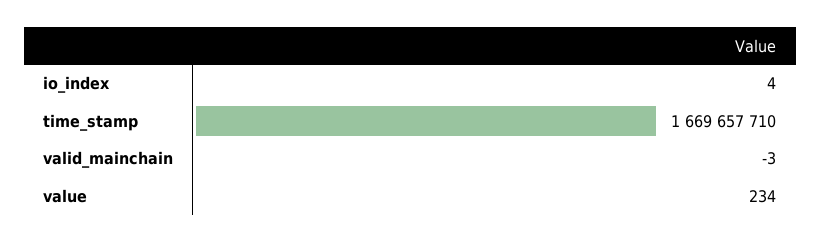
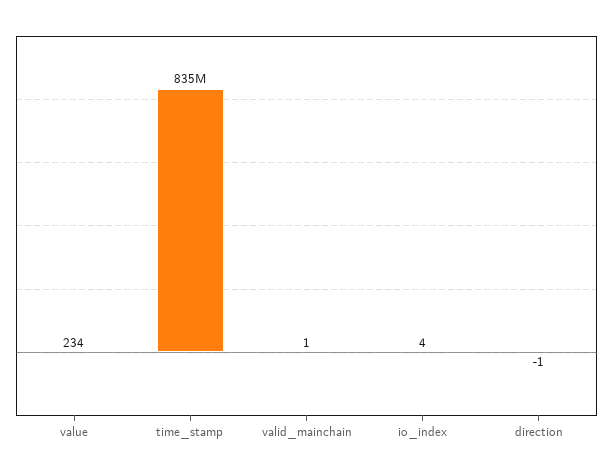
time_stamp: 1669657710 -> 835000000
valid_mainchain: -3 -> 1
direction: none -> -1

